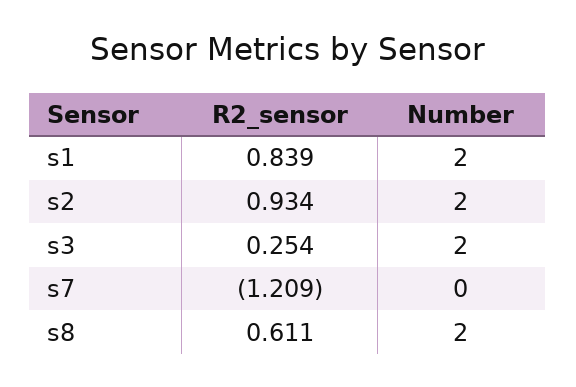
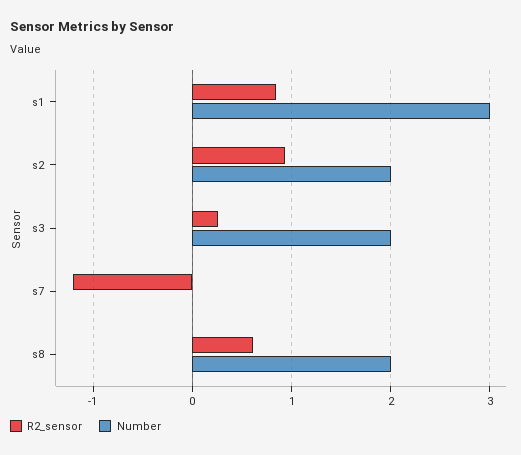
Number, s1: 2 -> 3

